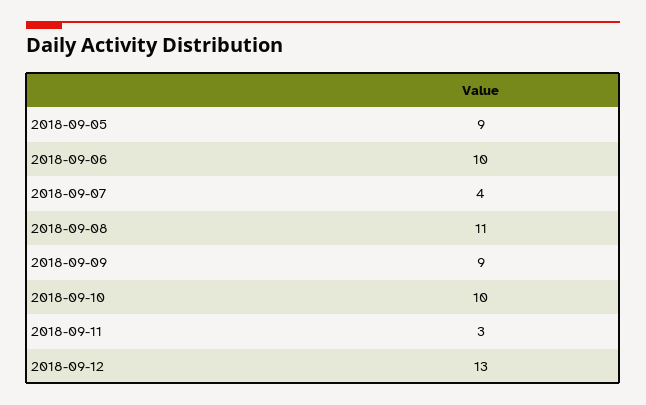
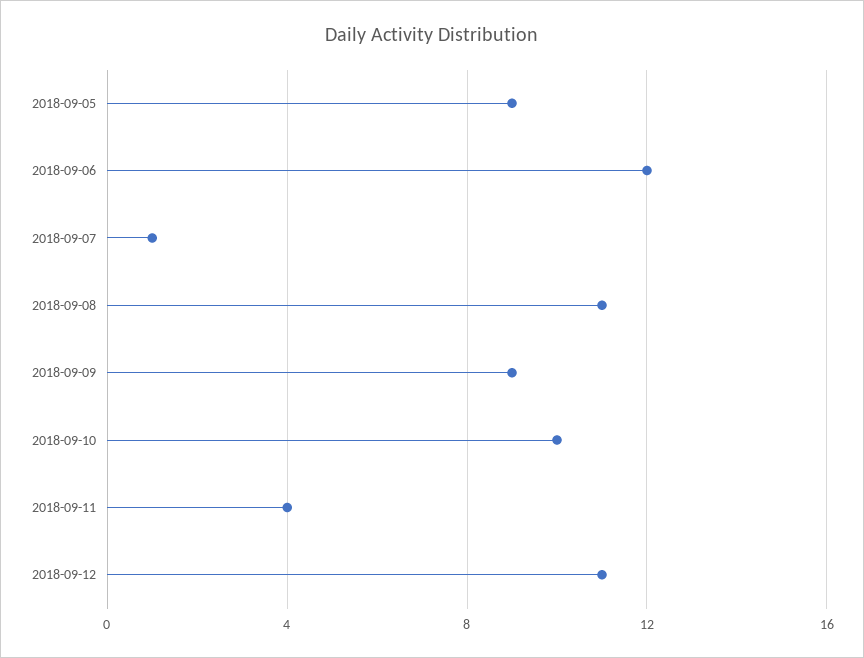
2018-09-06: 10 -> 12
2018-09-07: 4 -> 1
2018-09-11: 3 -> 4
2018-09-12: 13 -> 11

